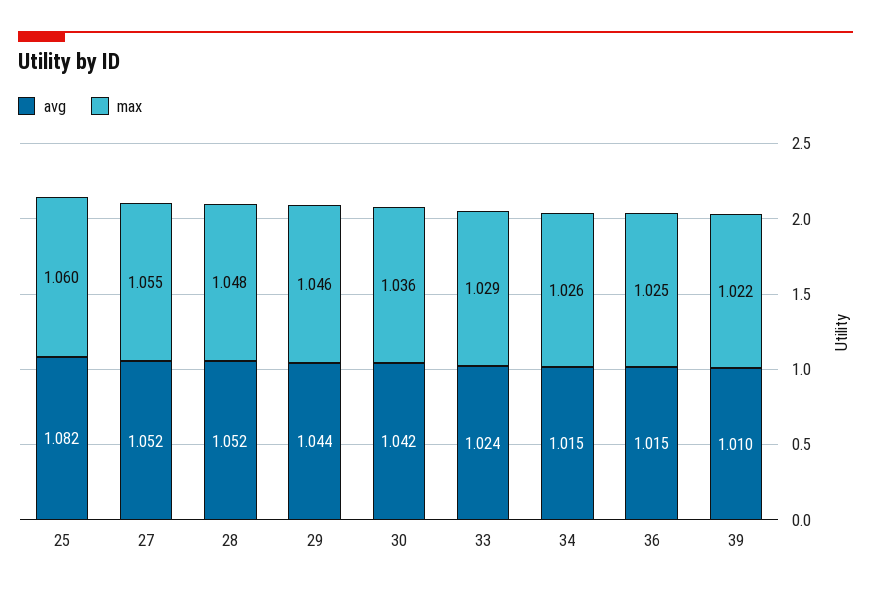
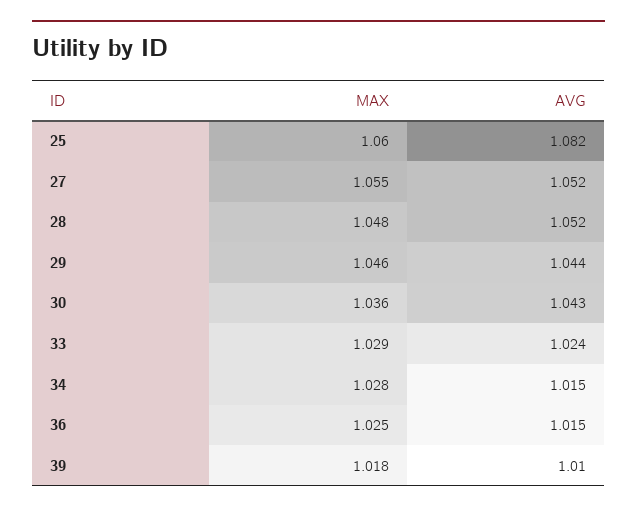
avg, 30: 1.042 -> 1.043
max, 34: 1.026 -> 1.028
max, 39: 1.022 -> 1.018

